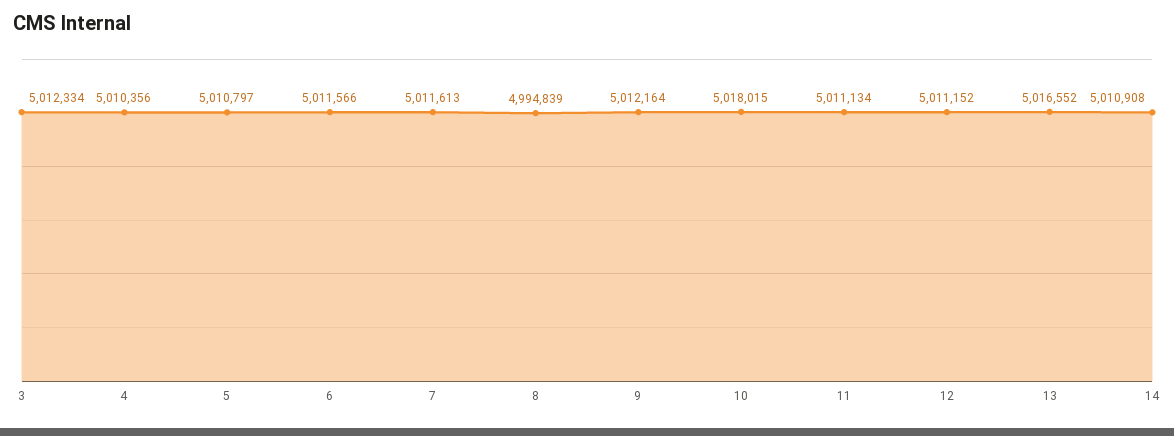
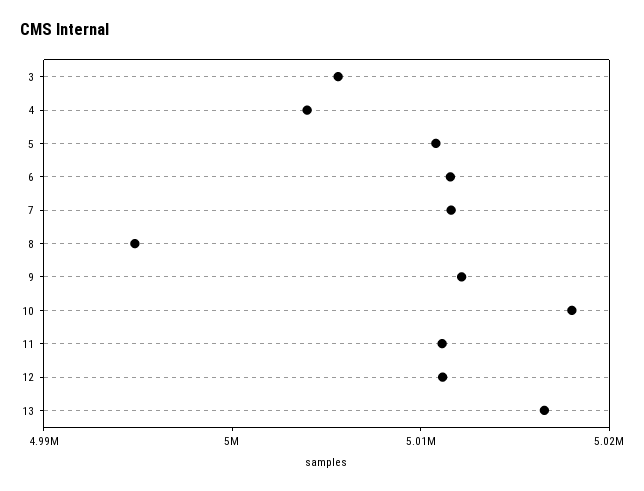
3: 5012334 -> 5006000
4: 5010356 -> 5004000
14: 5010908 -> none

